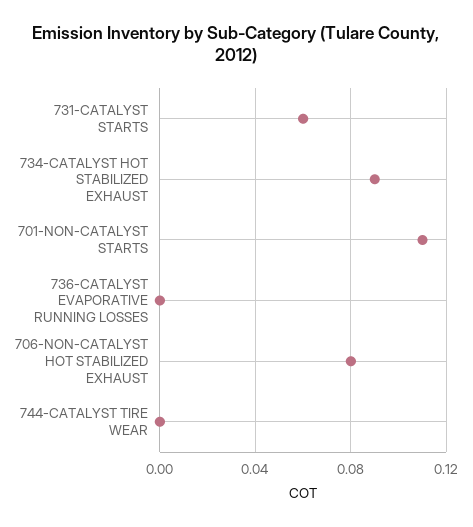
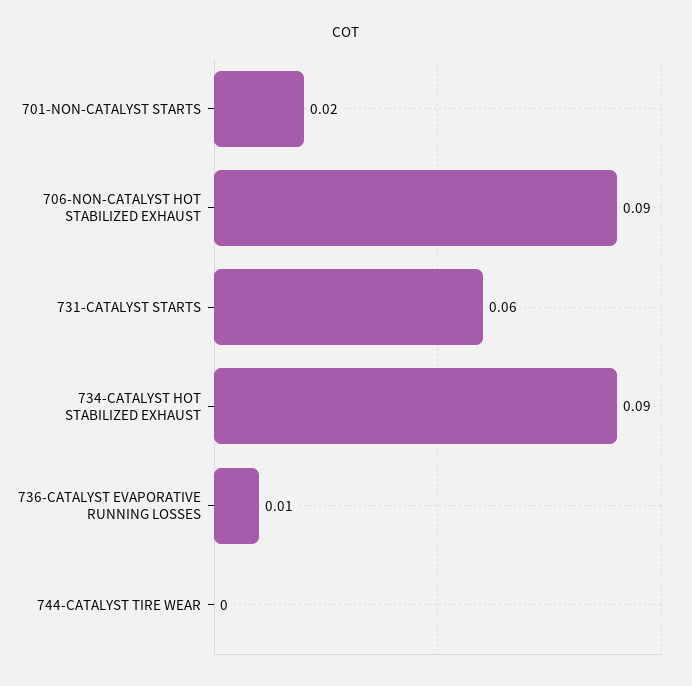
701-NON-CATALYST STARTS: 0.11 -> 0.02
736-CATALYST EVAPORATIVE RUNNING LOSSES: 0 -> 0.01
706-NON-CATALYST HOT STABILIZED EXHAUST: 0.08 -> 0.09

